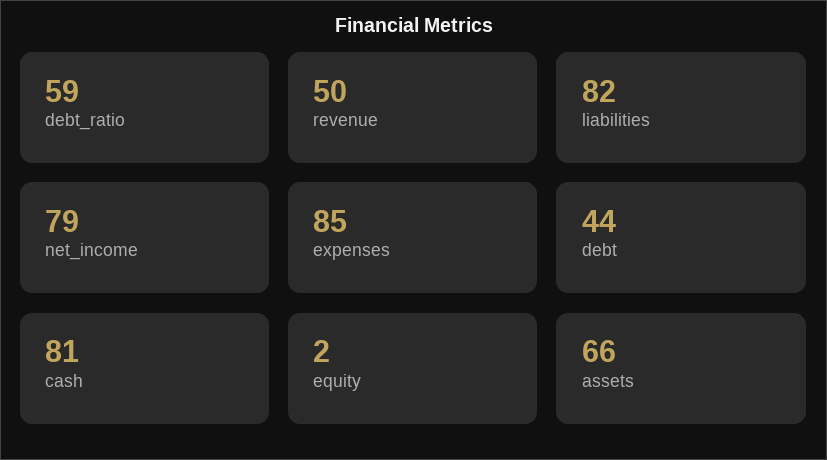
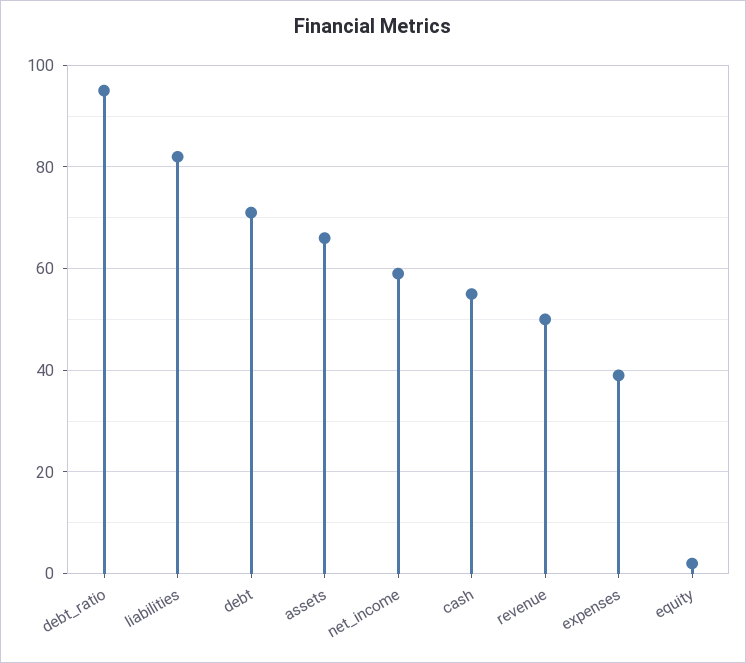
debt_ratio: 59 -> 95
net_income: 79 -> 60
expenses: 85 -> 40
debt: 44 -> 70
cash: 81 -> 55

